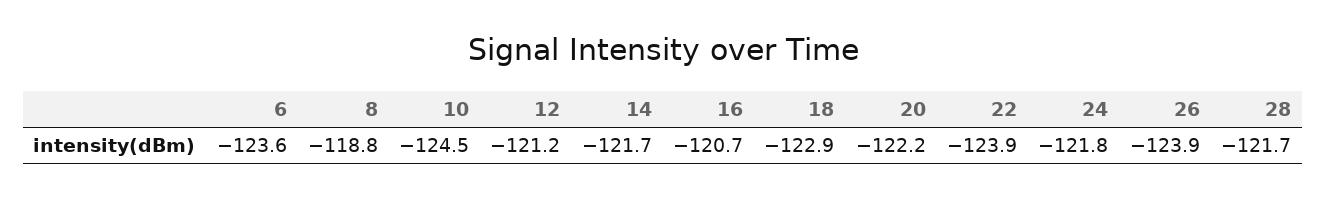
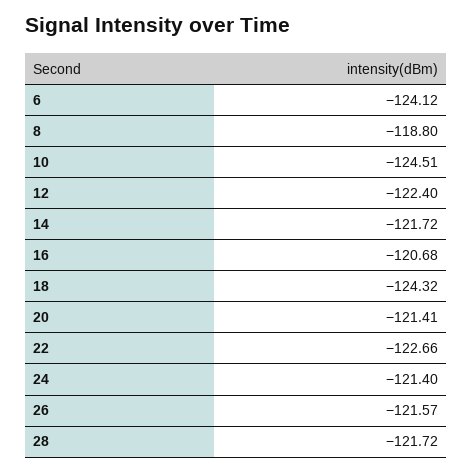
6: -123.6 -> -124.12
12: -121.2 -> -122.4
18: -122.9 -> -124.32
20: -122.2 -> -121.41
22: -123.9 -> -122.66
24: -121.8 -> -121.4
26: -123.9 -> -121.57

